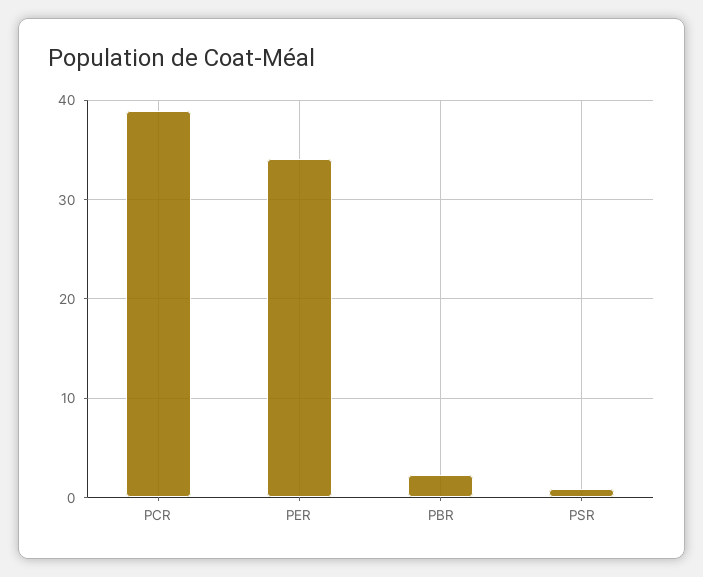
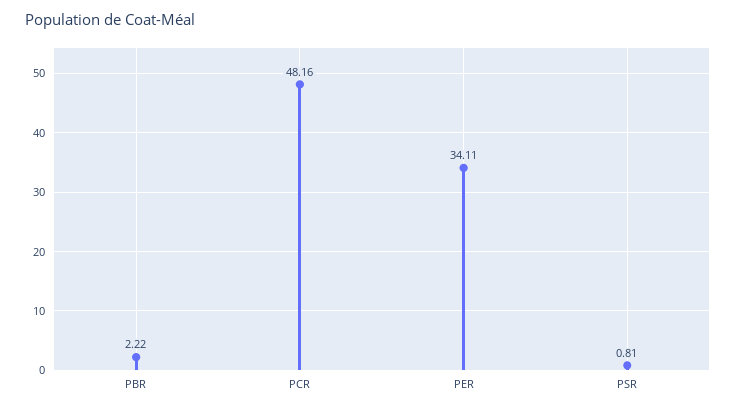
PCR: 39 -> 48.16

